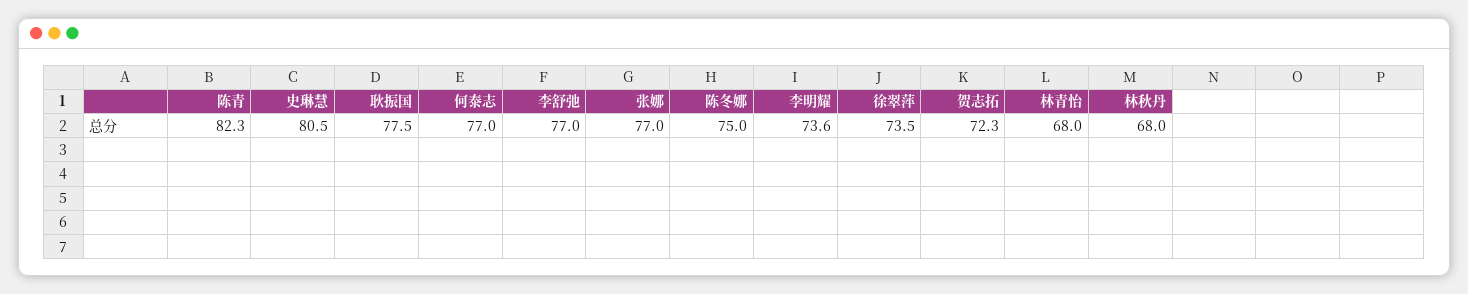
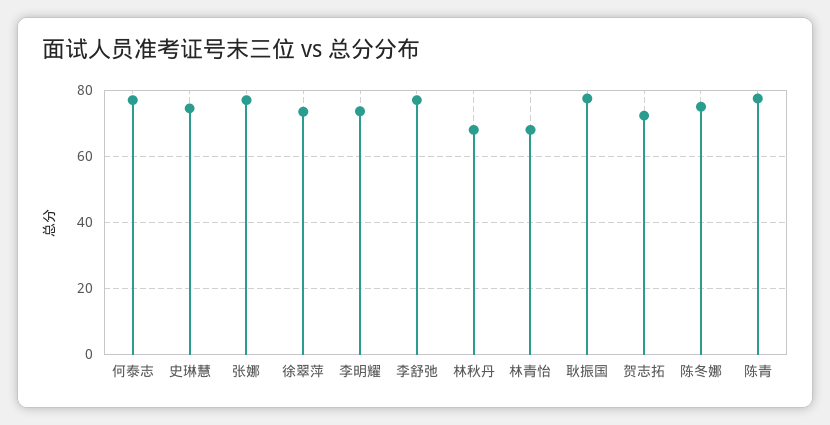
陈青: 82.3 -> 78
史琳慧: 80.5 -> 74

